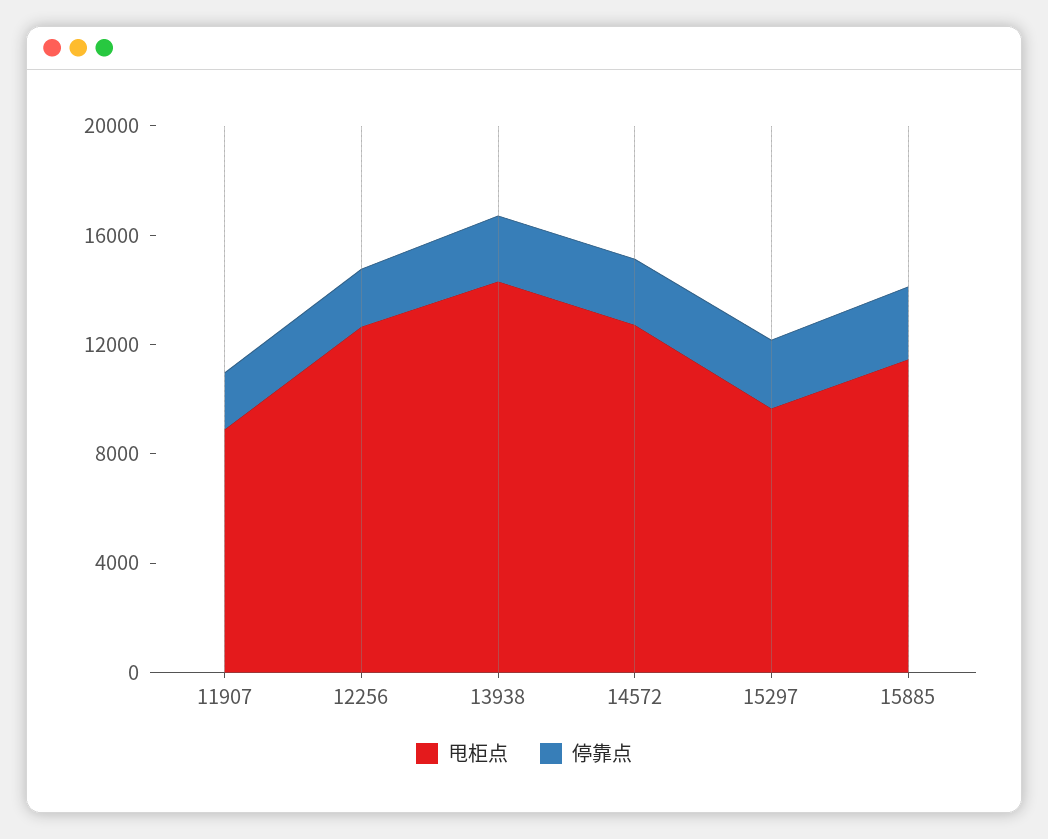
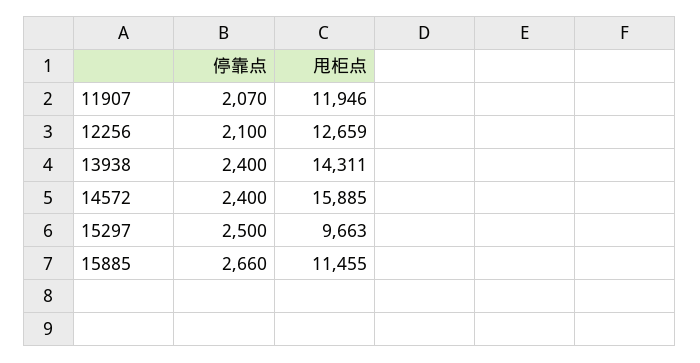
甩柜点, 11907: 9000 -> 11946
甩柜点, 14572: 13000 -> 15885

